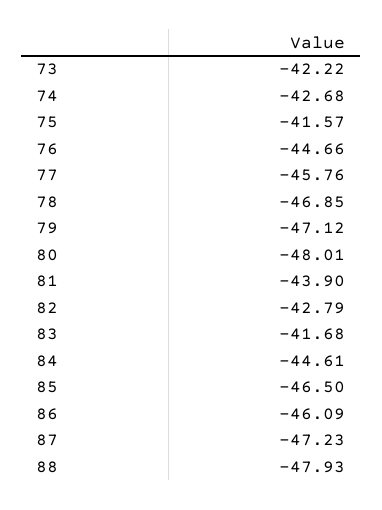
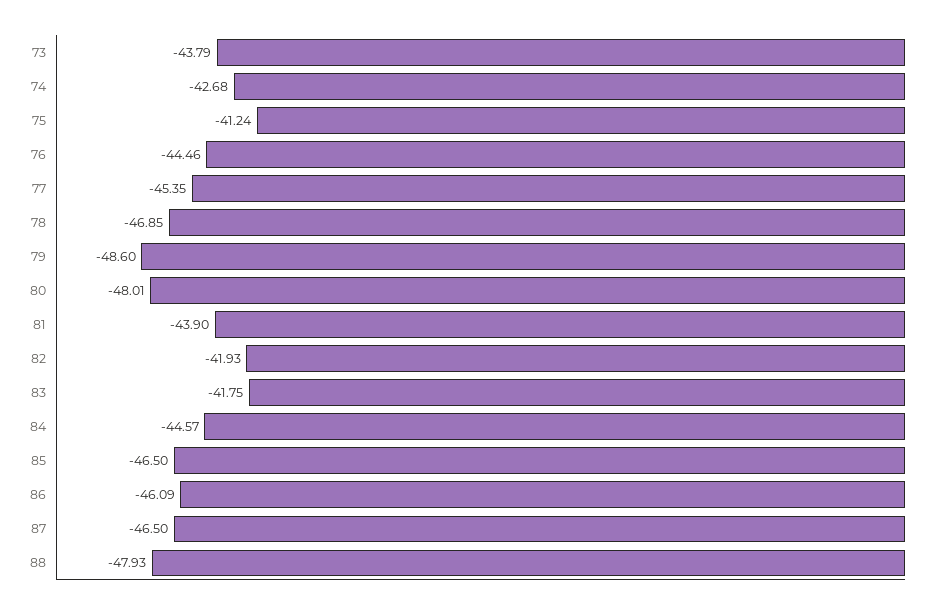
73: -42.22 -> -43.79
75: -41.57 -> -41.24
76: -44.66 -> -44.46
77: -45.76 -> -45.35
79: -47.12 -> -48.6
82: -42.79 -> -41.93
83: -41.68 -> -41.75
84: -44.61 -> -44.57
87: -47.23 -> -46.5

